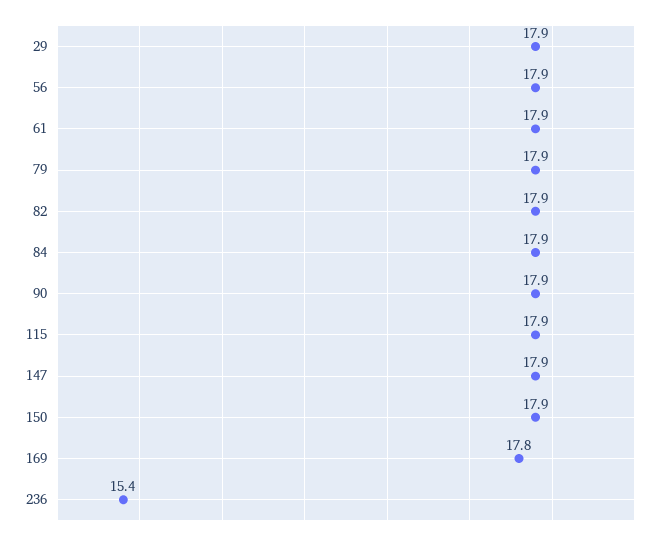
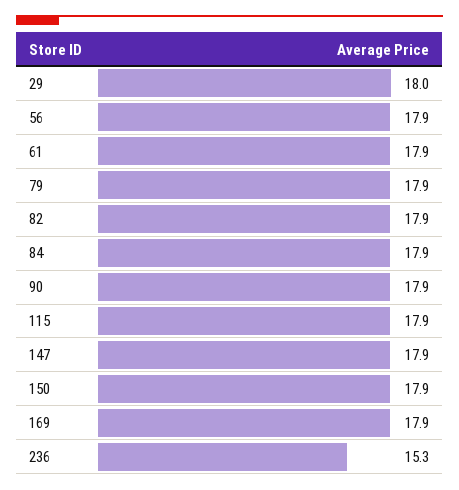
29: 17.9 -> 18
169: 17.8 -> 17.9
236: 15.4 -> 15.3

